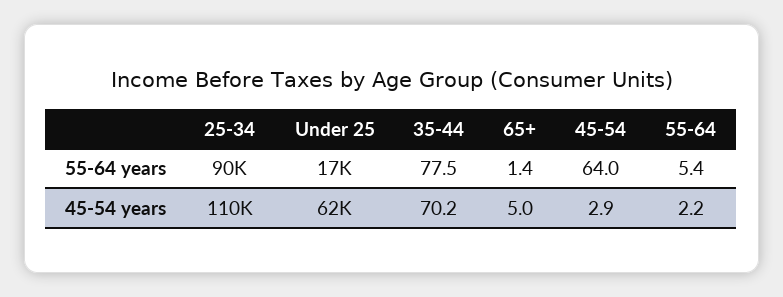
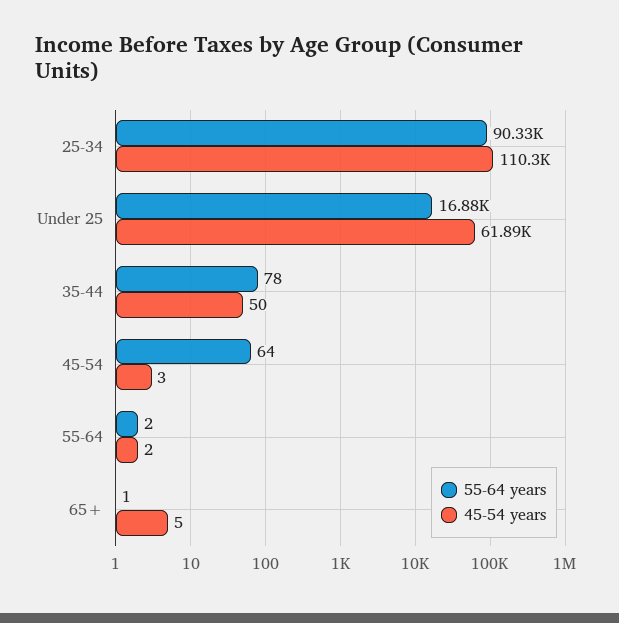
55-64 years, 55-64: 5.4 -> 2
45-54 years, 35-44: 70.2 -> 50

